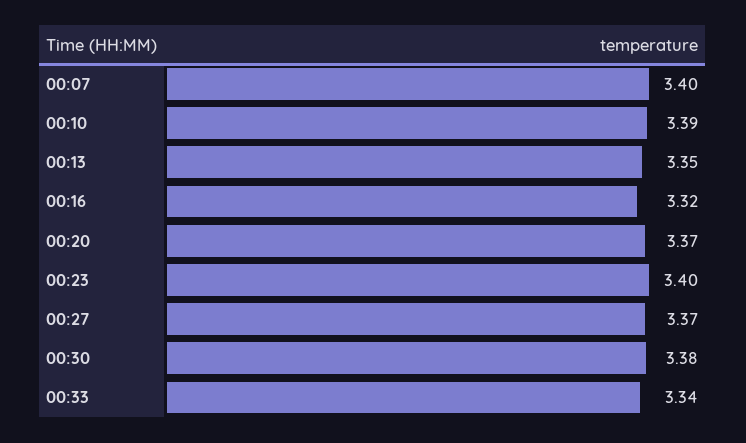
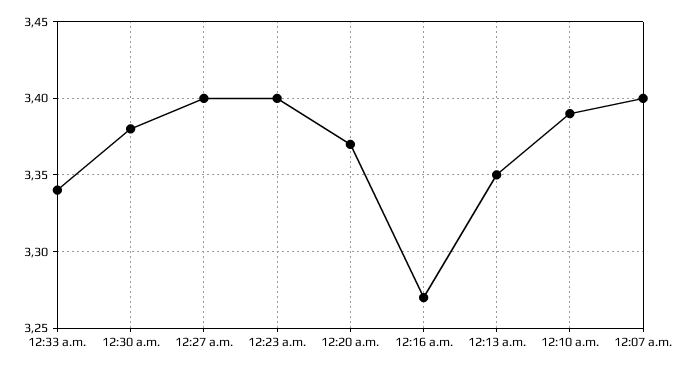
00:16: 3.32 -> 3.27
00:27: 3.37 -> 3.4

